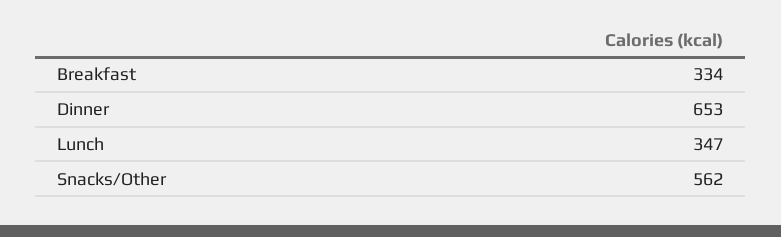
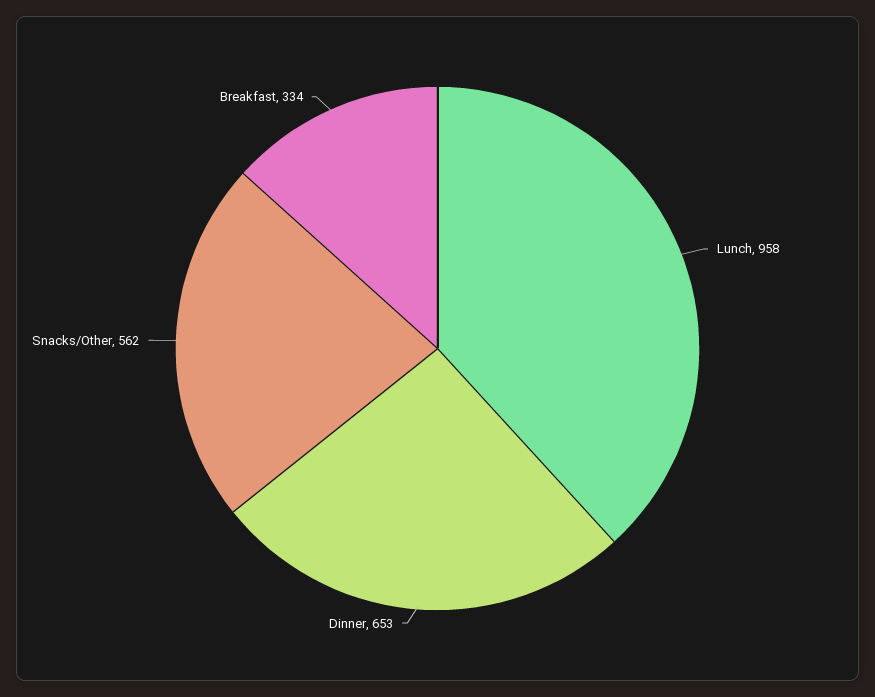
Lunch: 347 -> 958

